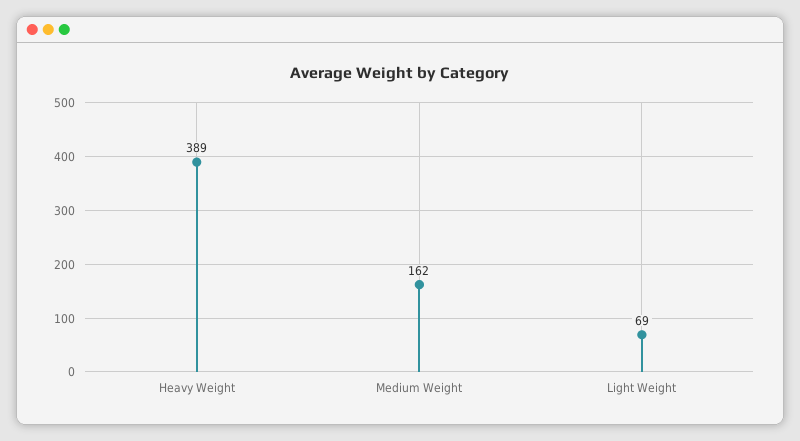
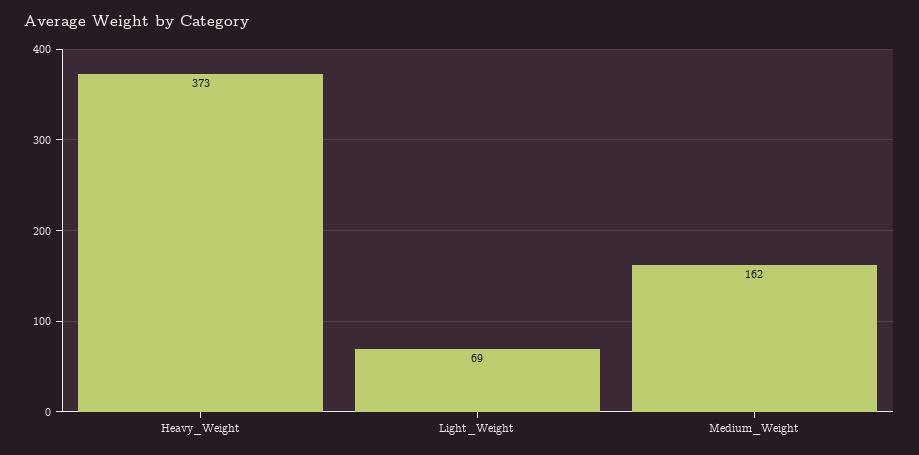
Heavy Weight: 389 -> 373

